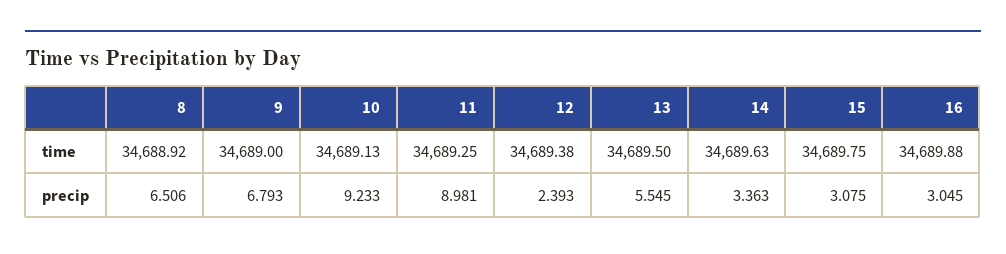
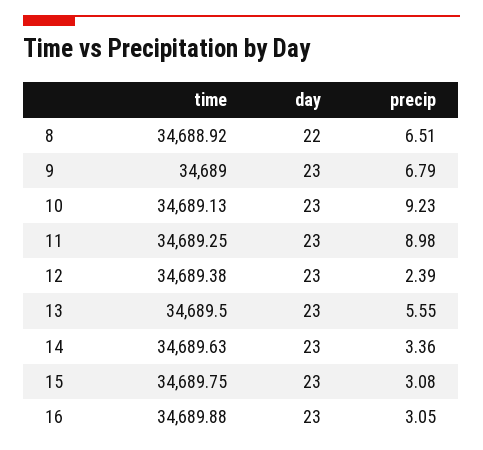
8, day: none -> 22
9, day: none -> 23
10, day: none -> 23
11, day: none -> 23
12, day: none -> 23
13, day: none -> 23
14, day: none -> 23
15, day: none -> 23
16, day: none -> 23

